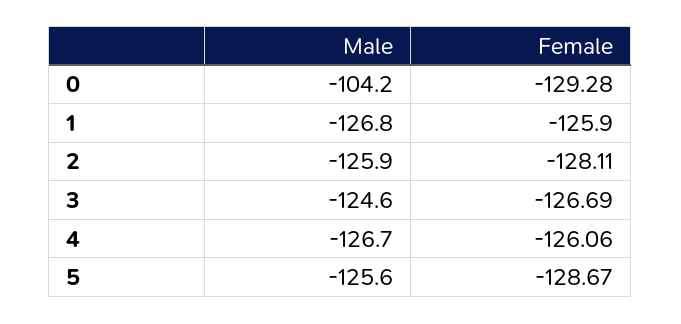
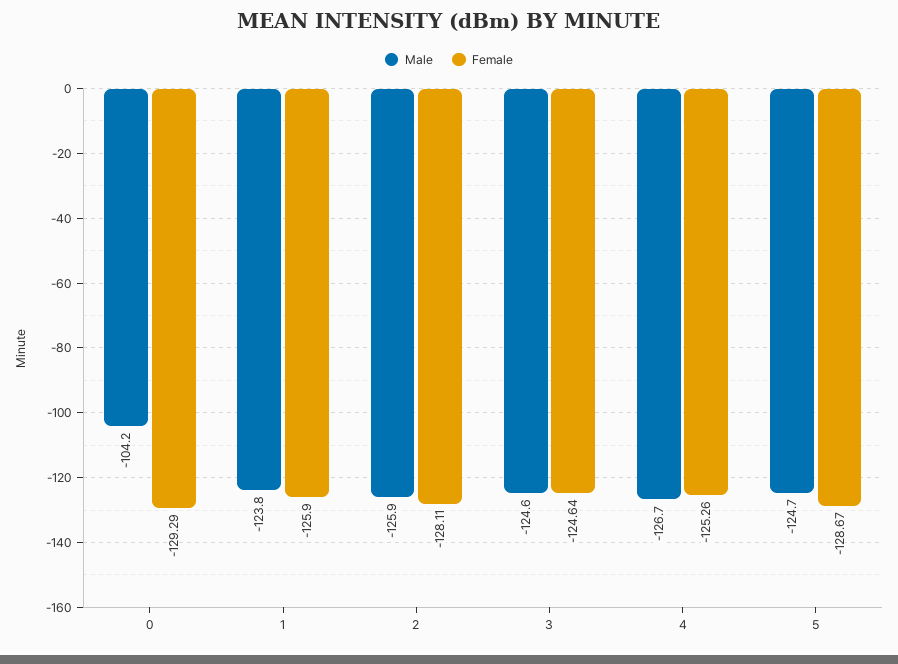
Female, 0: -129.28 -> -129.29
Male, 1: -126.8 -> -123.8
Female, 3: -126.69 -> -124.64
Female, 4: -126.06 -> -125.26
Male, 5: -125.6 -> -124.7

